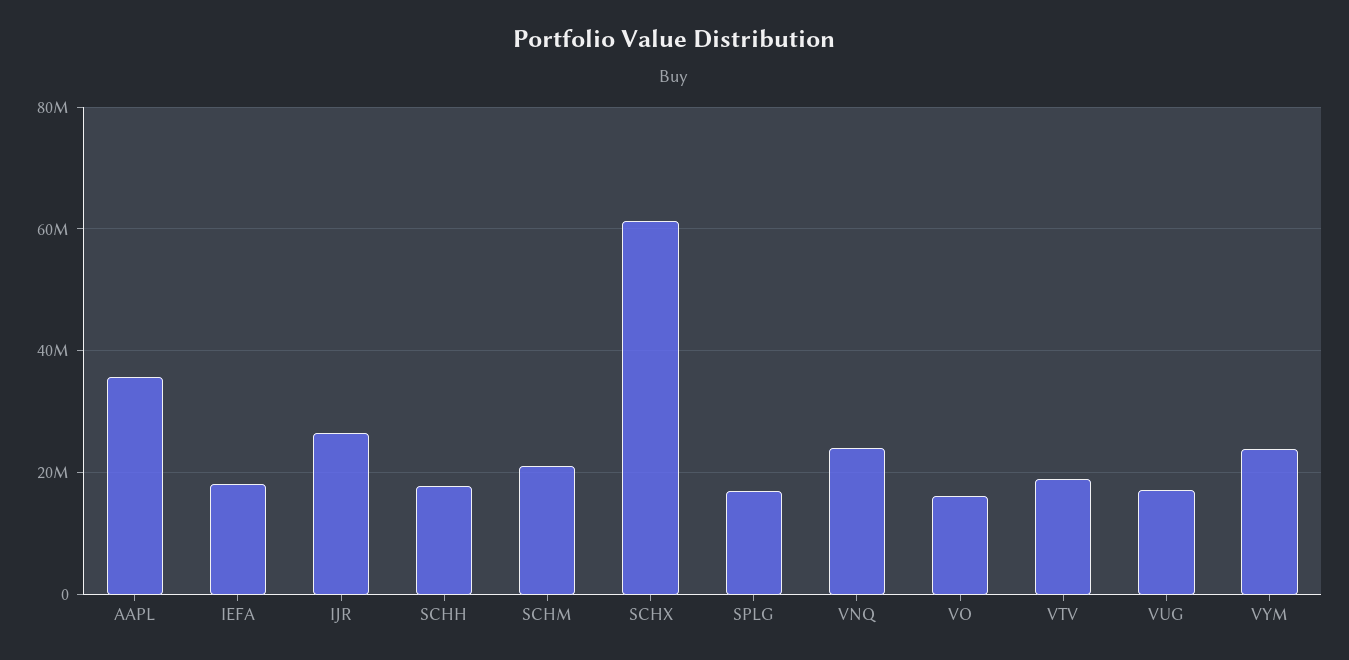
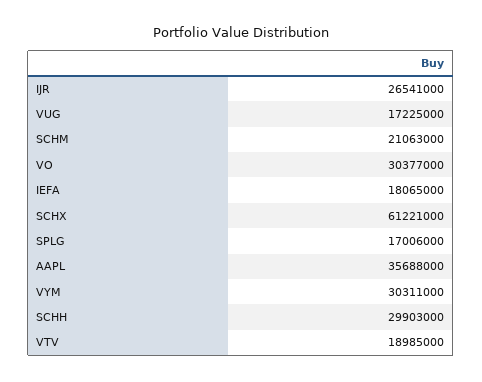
SCHH: 18000000 -> 29903000
VNQ: 24000000 -> none
VO: 16000000 -> 30377000
VYM: 24000000 -> 30311000

